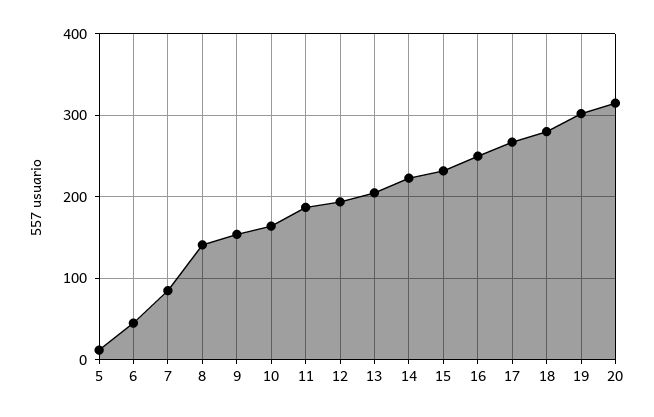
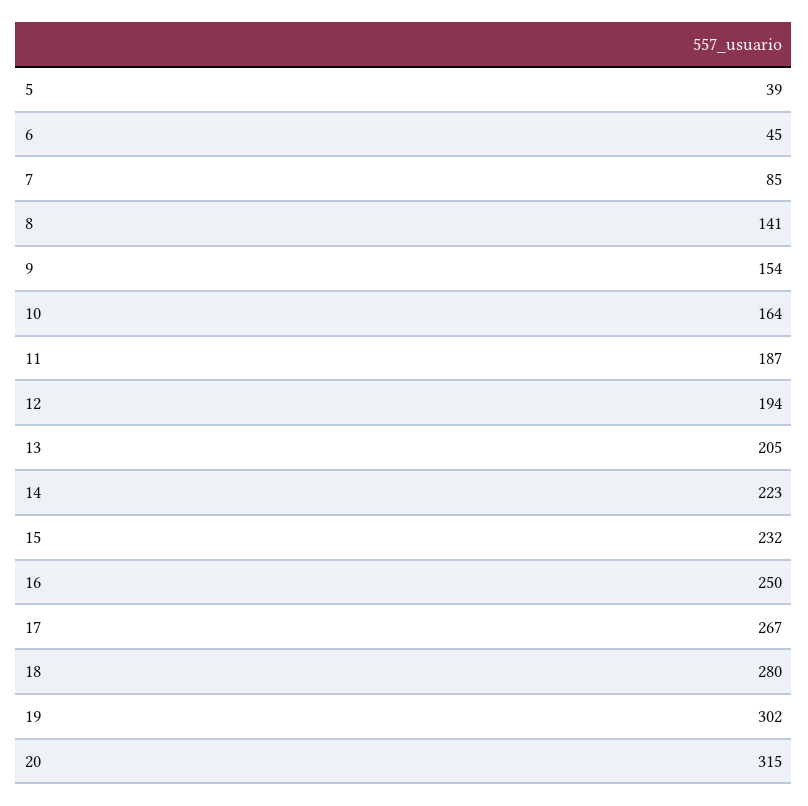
5: 10 -> 39

